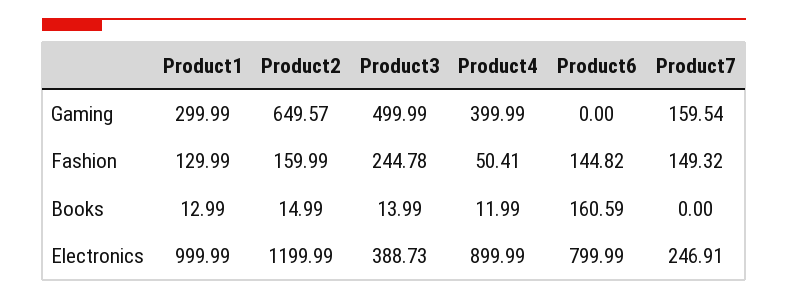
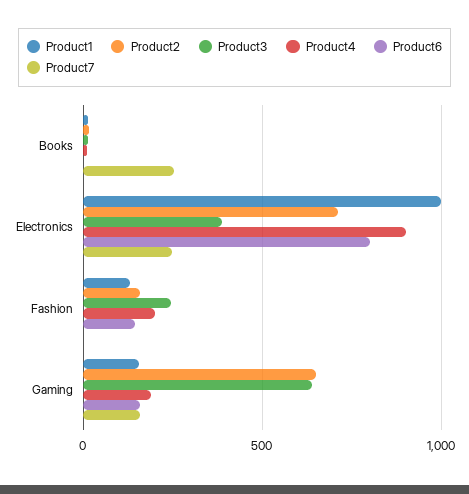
Product1, Gaming: 299.99 -> 150
Product3, Gaming: 499.99 -> 650
Product4, Gaming: 399.99 -> 200
Product6, Gaming: 0 -> 150
Product4, Fashion: 50.41 -> 200
Product7, Fashion: 149.32 -> 0
Product6, Books: 160.59 -> 0
Product7, Books: 0 -> 250
Product2, Electronics: 1199.99 -> 700

